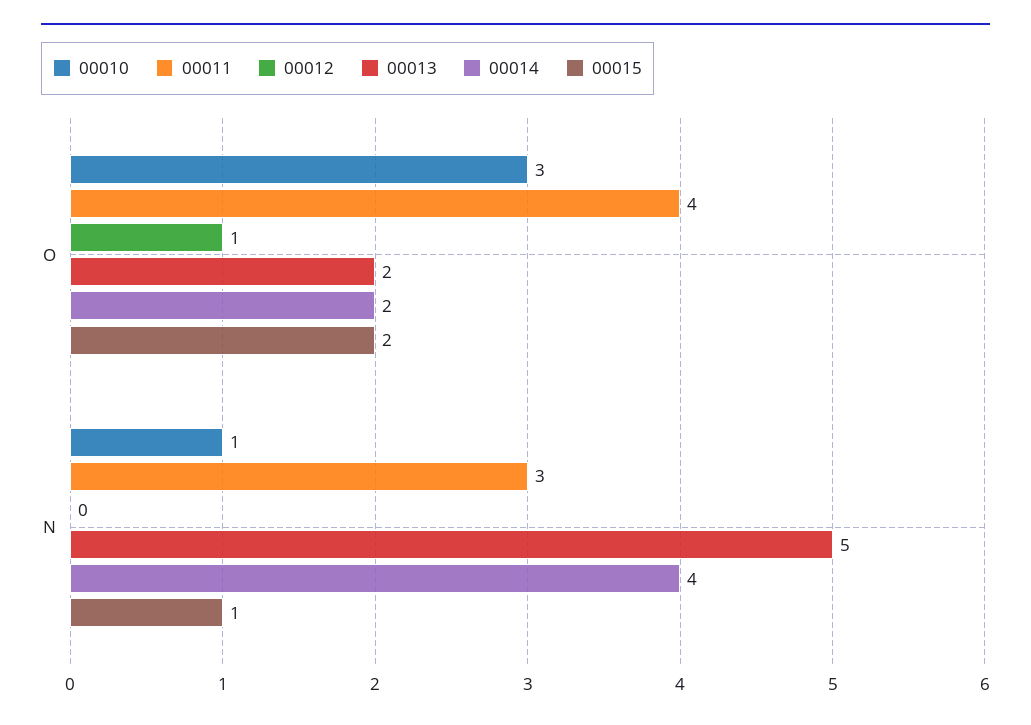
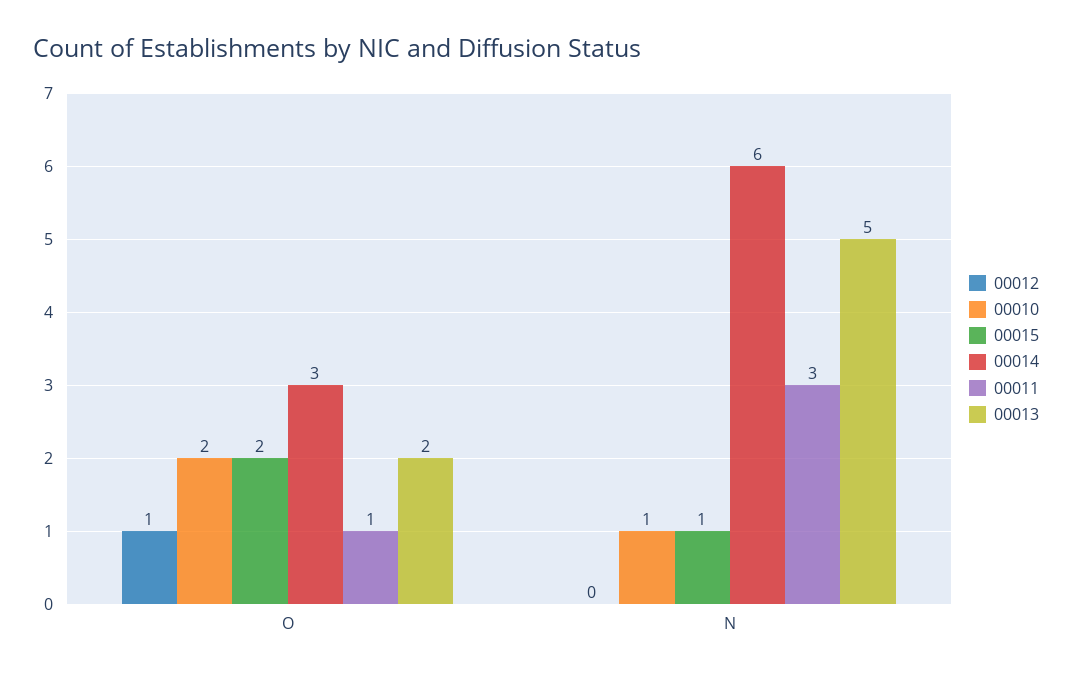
00010, O: 3 -> 2
00011, O: 4 -> 1
00014, O: 2 -> 3
00014, N: 4 -> 6

